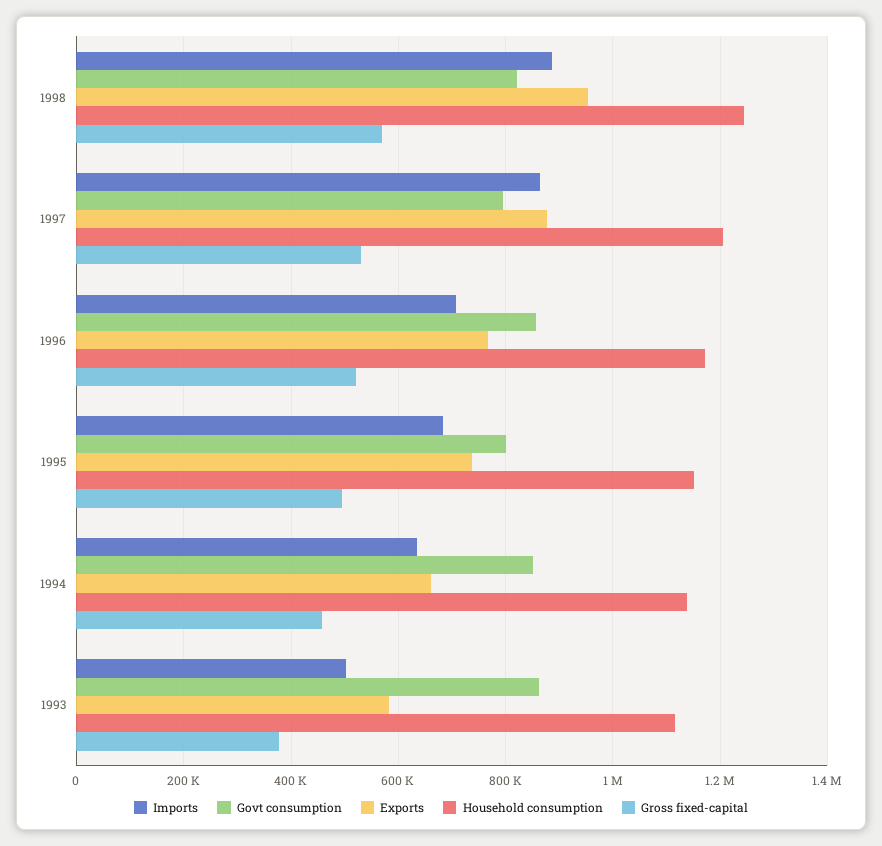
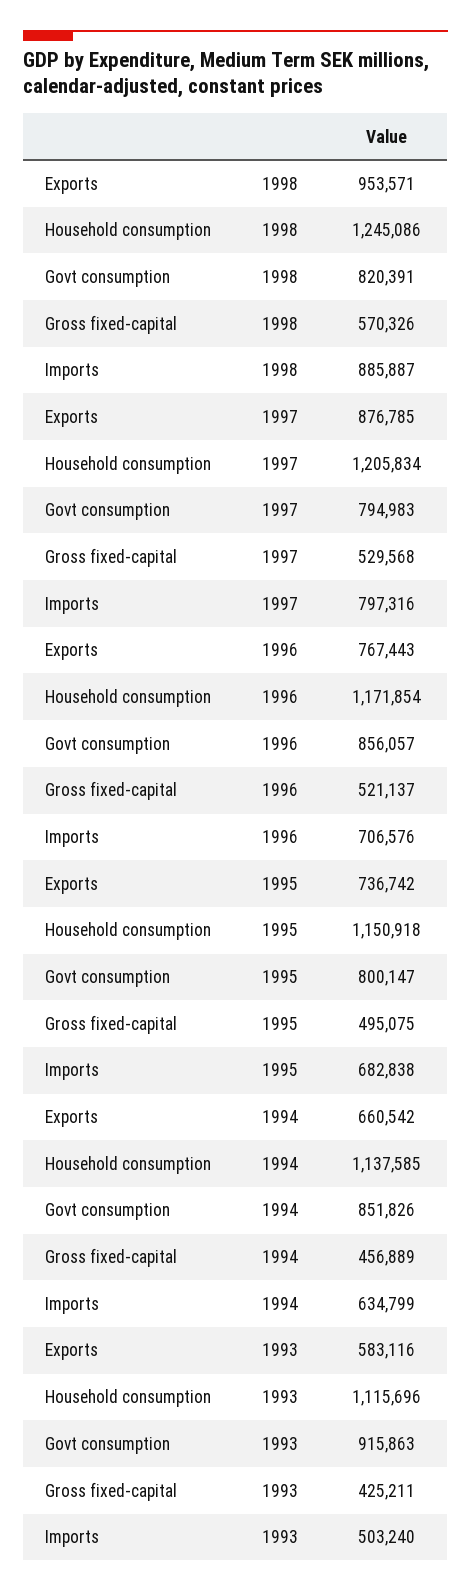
Imports, 1997: 860000 -> 797316
Govt consumption, 1993: 860000 -> 915863
Gross fixed-capital, 1993: 380000 -> 425211

